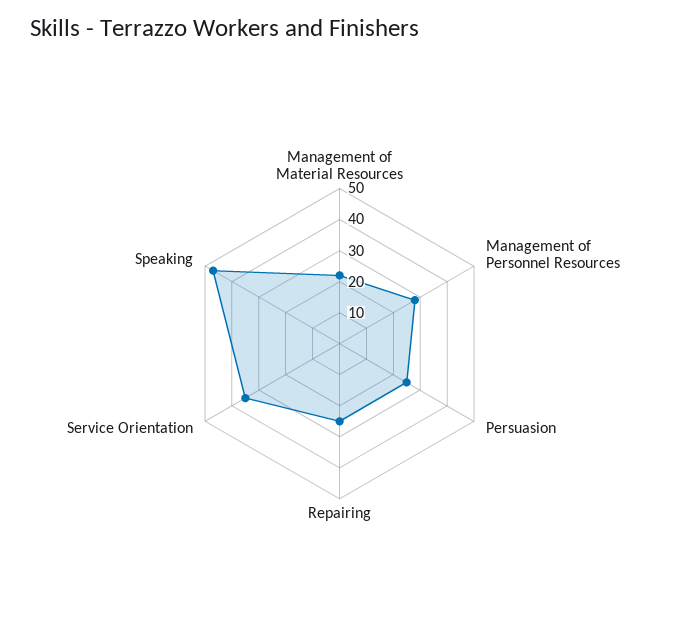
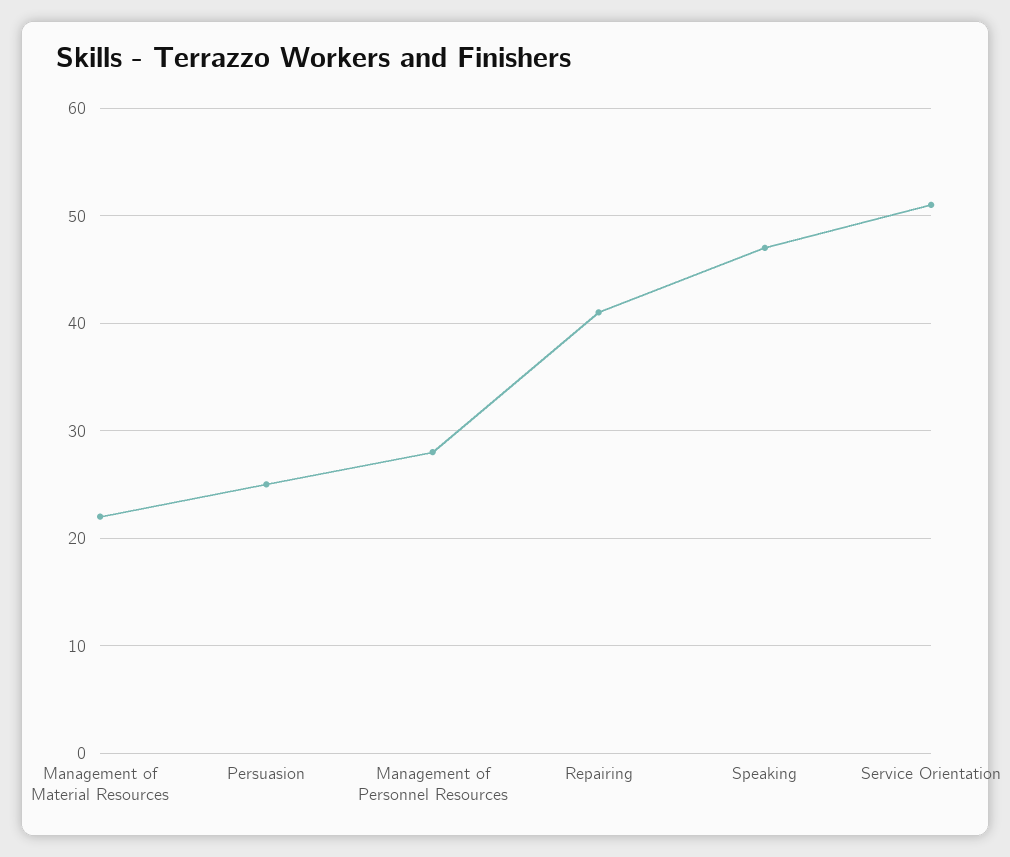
Repairing: 25 -> 41
Service Orientation: 35 -> 51

